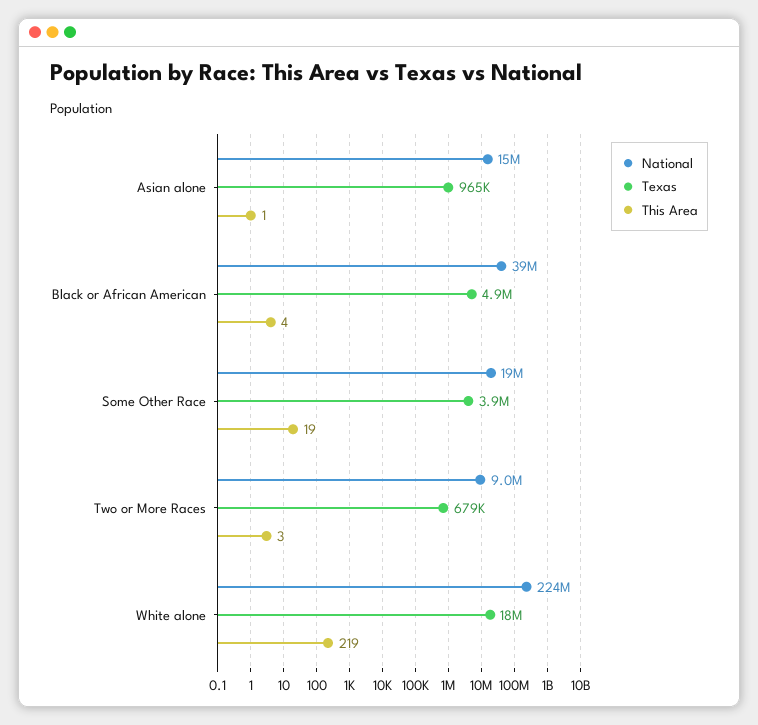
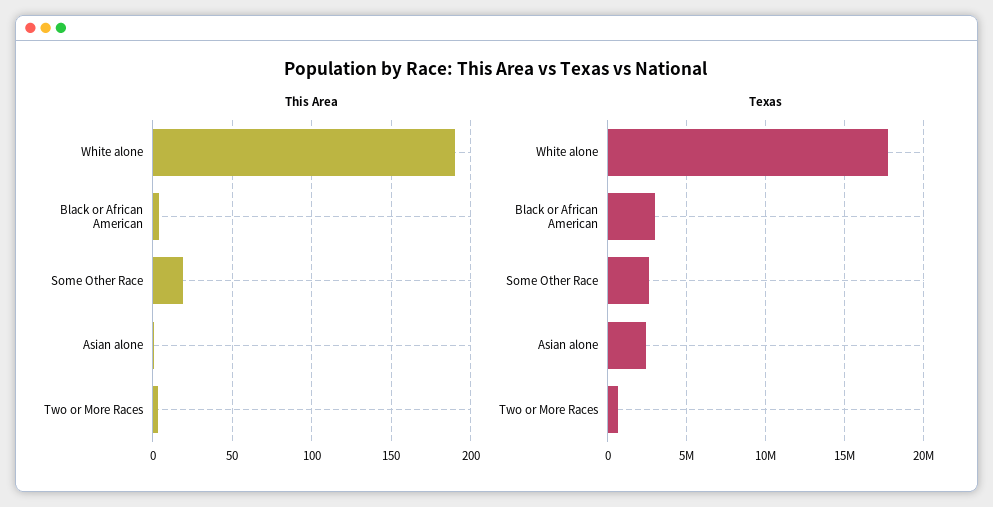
National, Asian alone: 15000000 -> none
Texas, Asian alone: 965000 -> 2500000
National, Black or African American: 39000000 -> none
Texas, Black or African American: 4900000 -> 3000000
National, Some Other Race: 19000000 -> none
Texas, Some Other Race: 3900000 -> 2500000
National, Two or More Races: 9000000 -> none
National, White alone: 224000000 -> none
This Area, White alone: 219 -> 190

